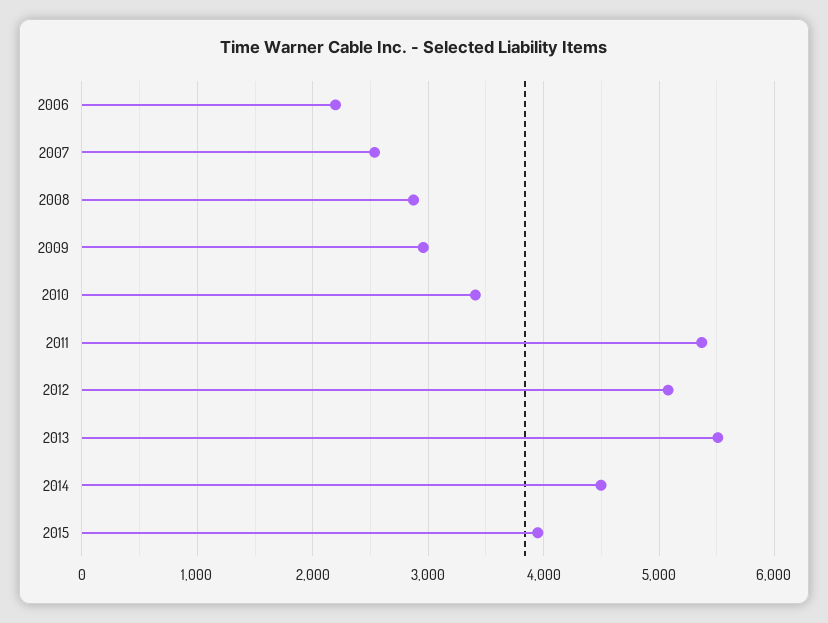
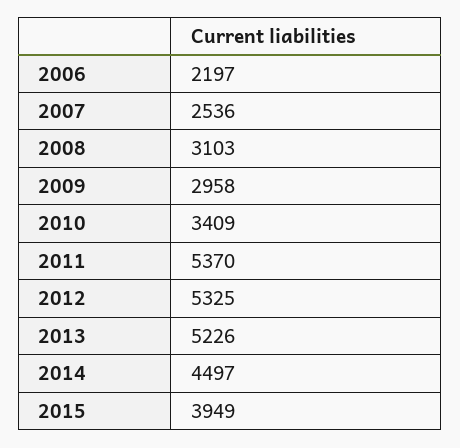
2008: 2900 -> 3103
2012: 5100 -> 5325
2013: 5500 -> 5226

